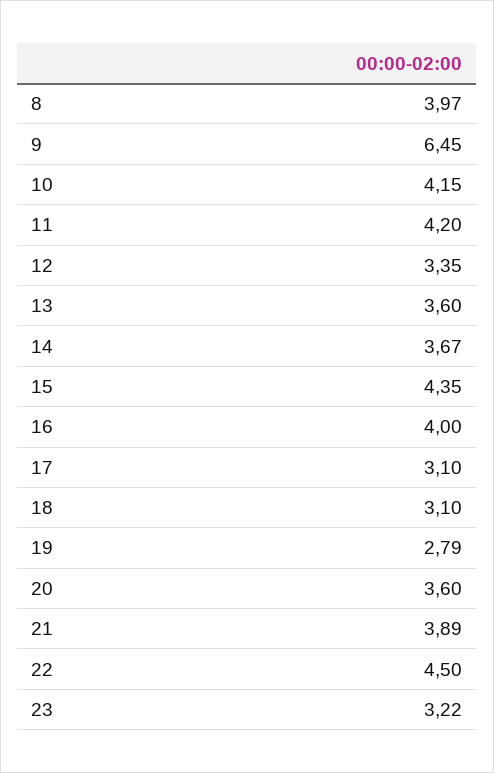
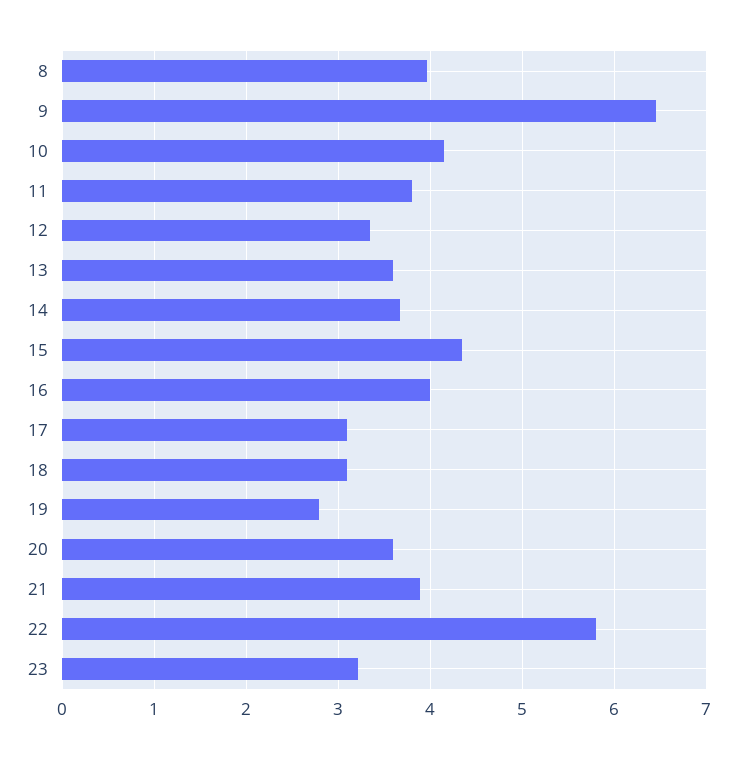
11: 4.2 -> 3.8
22: 4.5 -> 5.8

